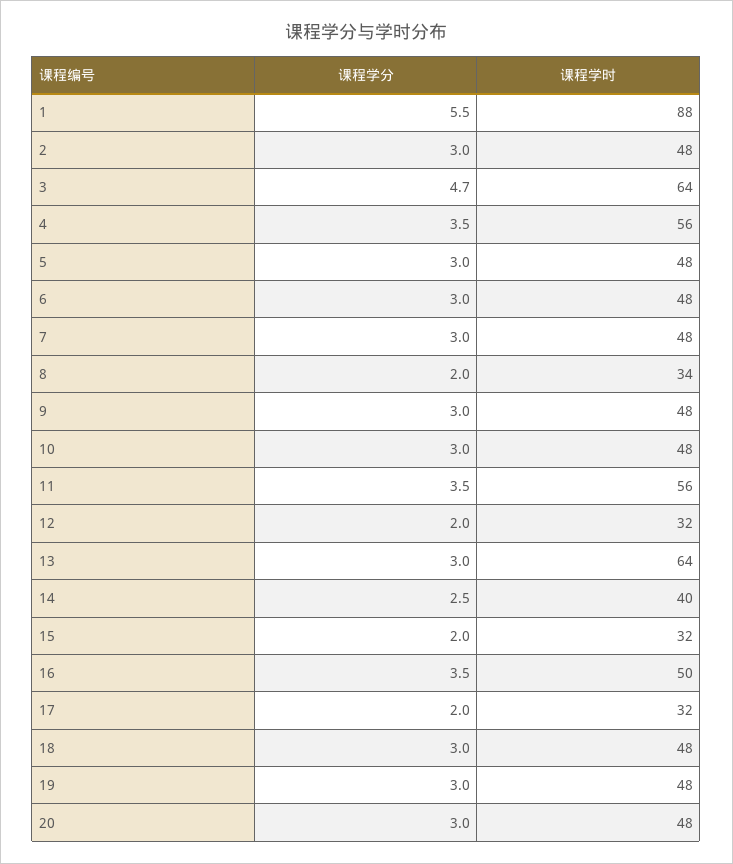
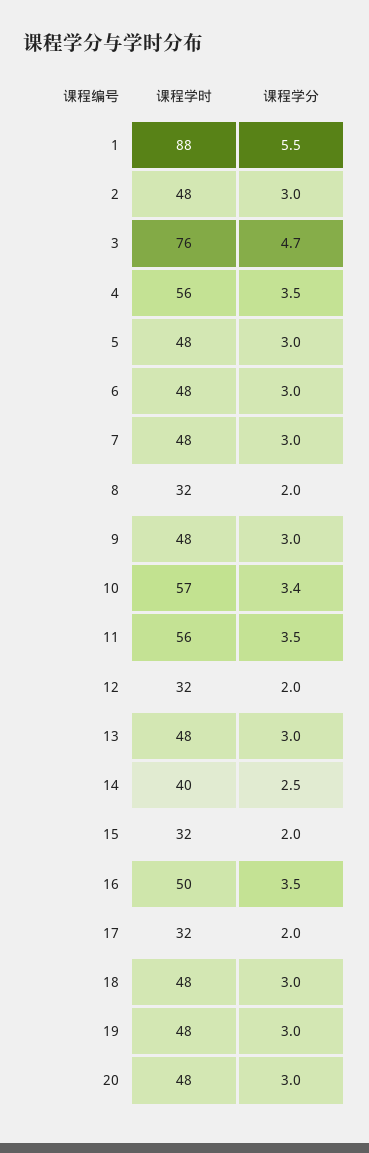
课程学时, 3: 64 -> 76
课程学时, 8: 34 -> 32
课程学分, 10: 3 -> 3.4
课程学时, 10: 48 -> 57
课程学时, 13: 64 -> 48

